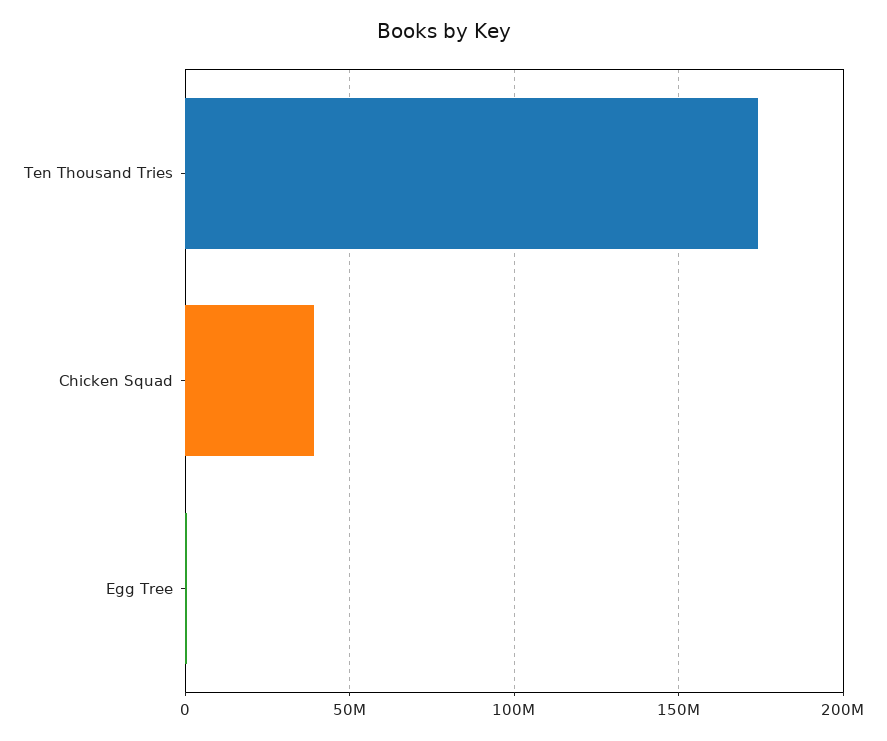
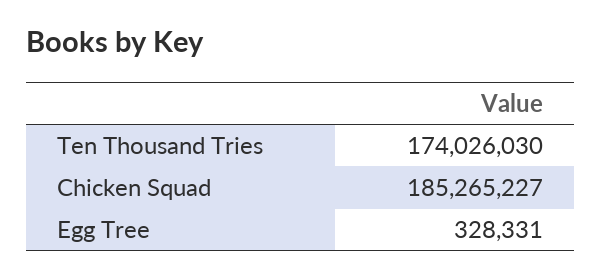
Chicken Squad: 40000000 -> 185265227

